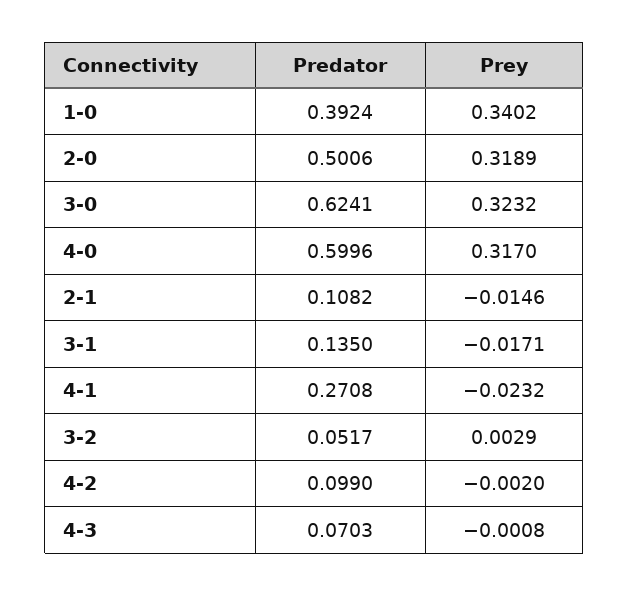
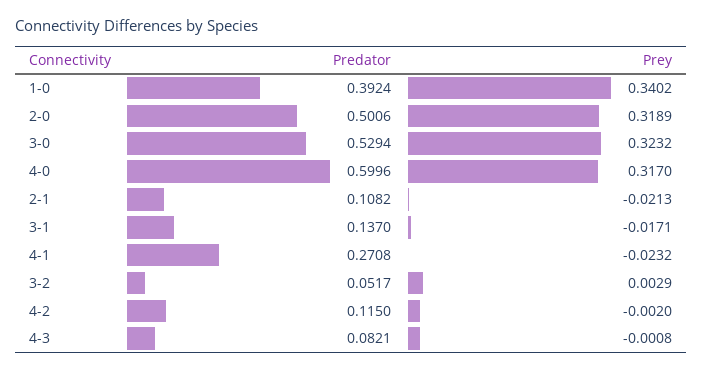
Predator, 3-0: 0.6241 -> 0.5294
Prey, 2-1: -0.0146 -> -0.0213
Predator, 3-1: 0.135 -> 0.137
Predator, 4-2: 0.099 -> 0.115
Predator, 4-3: 0.0703 -> 0.0821

